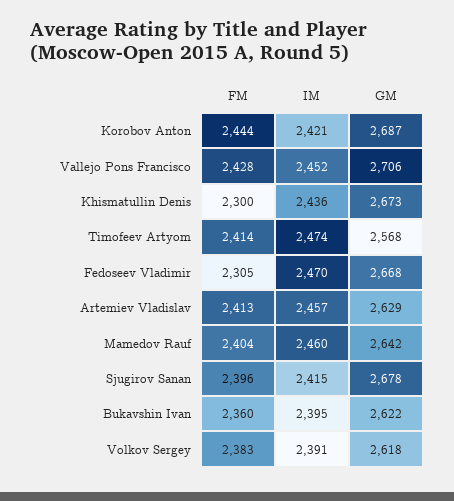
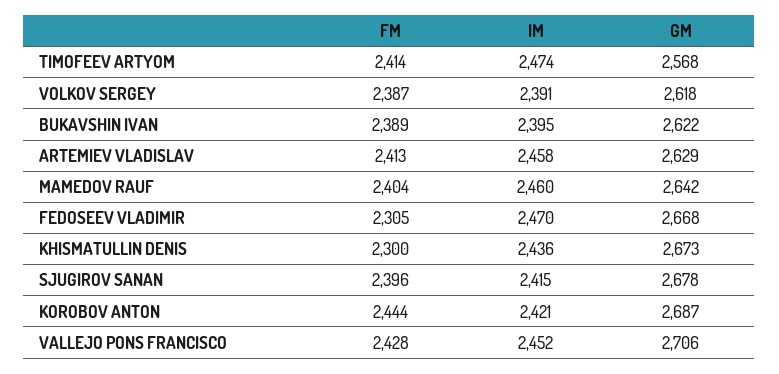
IM, Artemiev Vladislav: 2457 -> 2458
FM, Bukavshin Ivan: 2360 -> 2389
FM, Volkov Sergey: 2383 -> 2387

